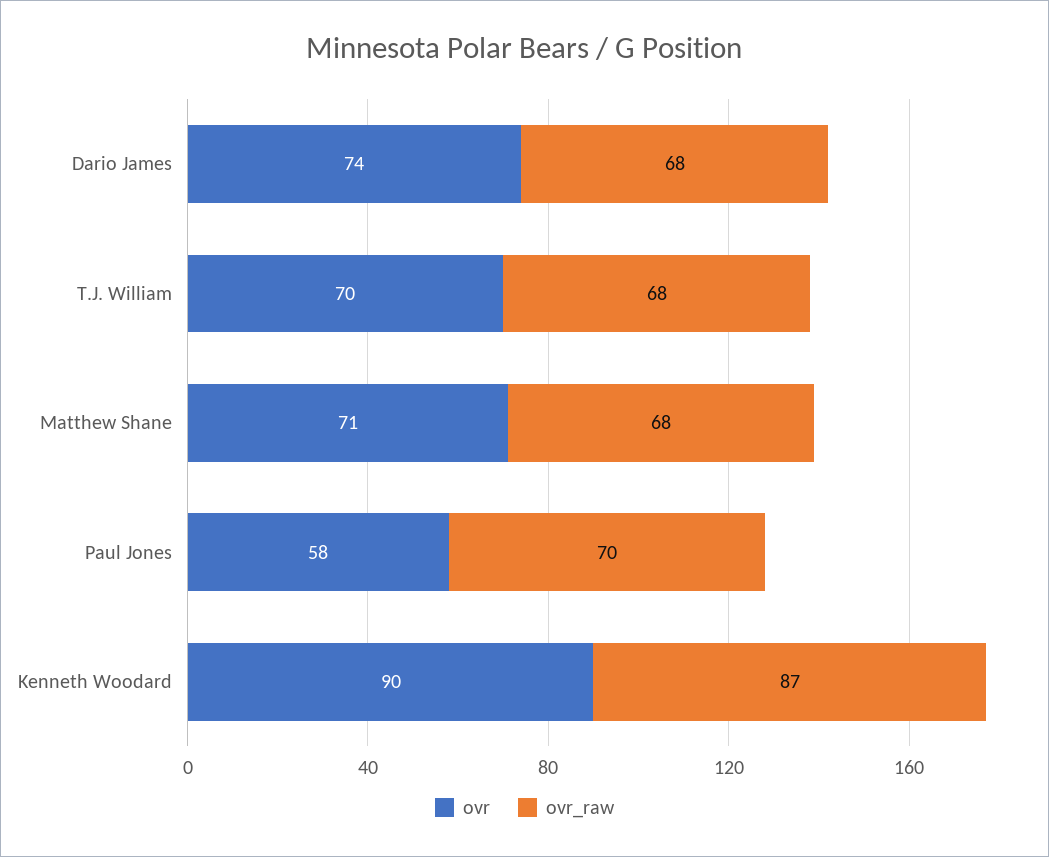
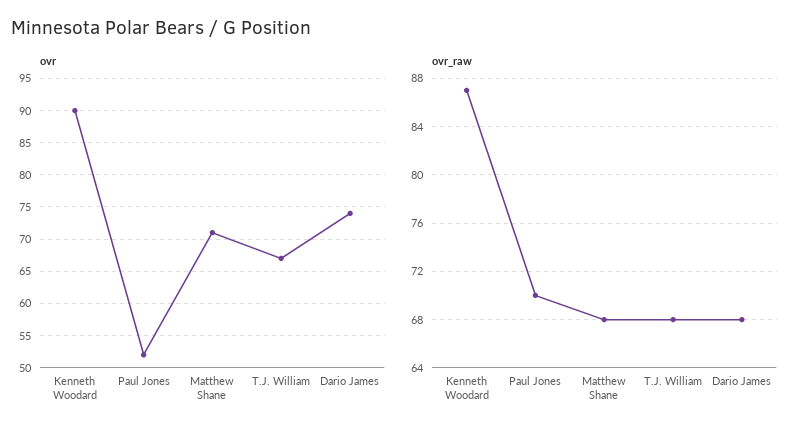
ovr, T.J. William: 70 -> 67
ovr, Paul Jones: 58 -> 52

